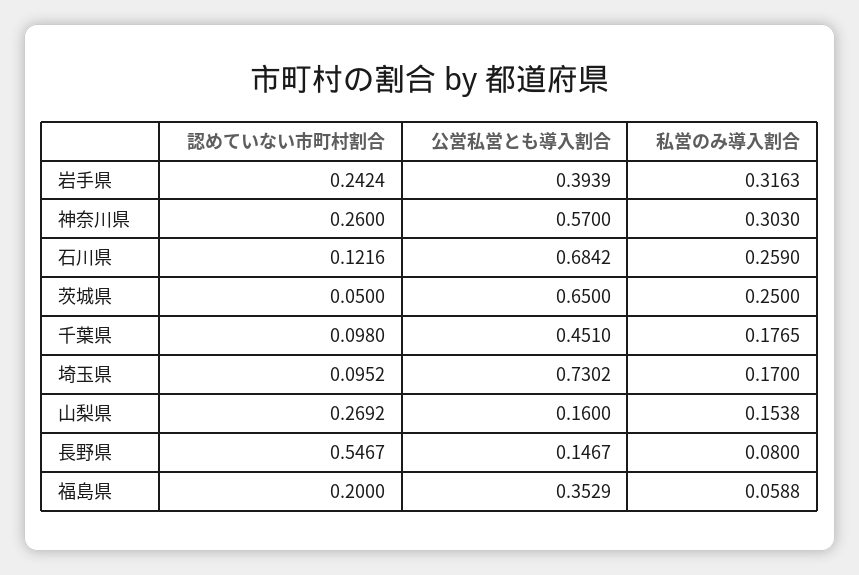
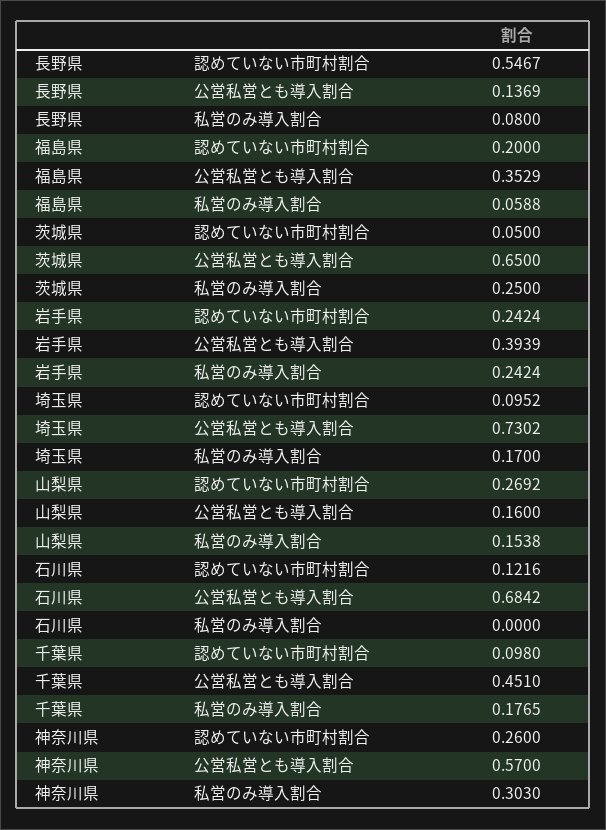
私営のみ導入割合, 岩手県: 0.3163 -> 0.2424
私営のみ導入割合, 石川県: 0.259 -> 0
公営私営とも導入割合, 長野県: 0.1467 -> 0.1369

